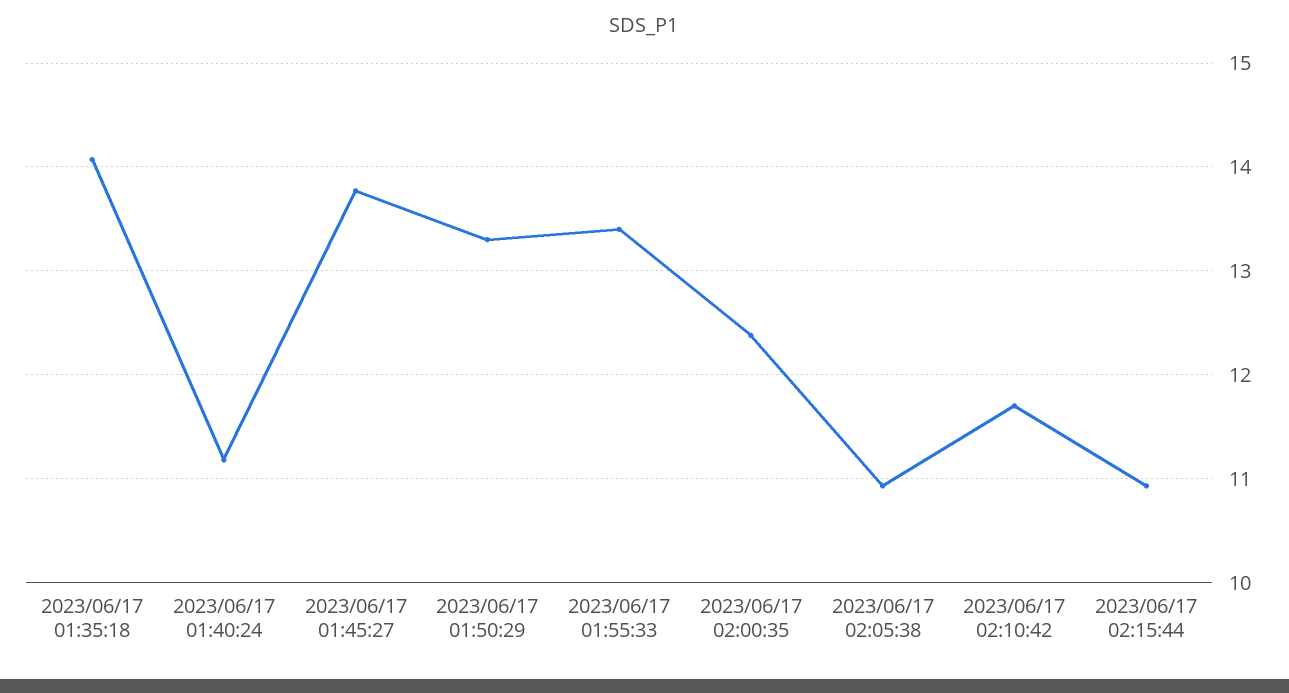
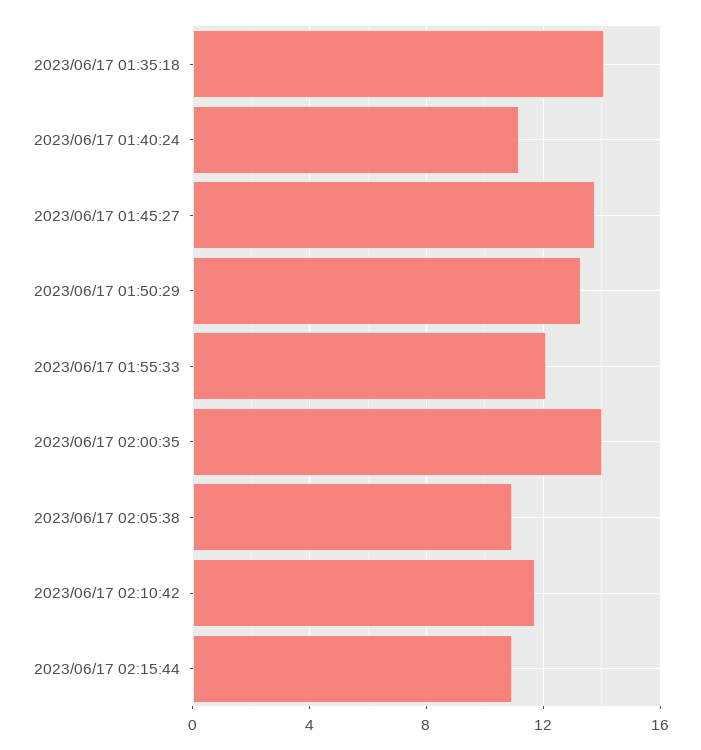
2023/06/17 01:55:33: 13.4 -> 12
2023/06/17 02:00:35: 12.4 -> 14

